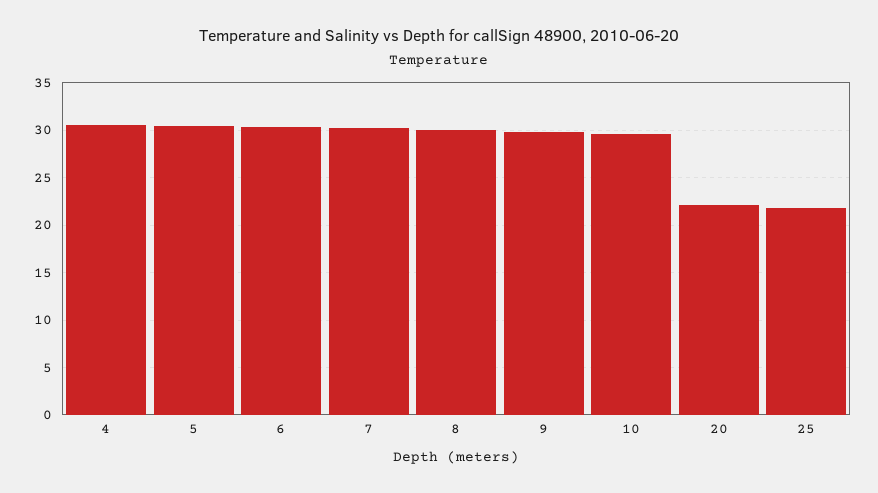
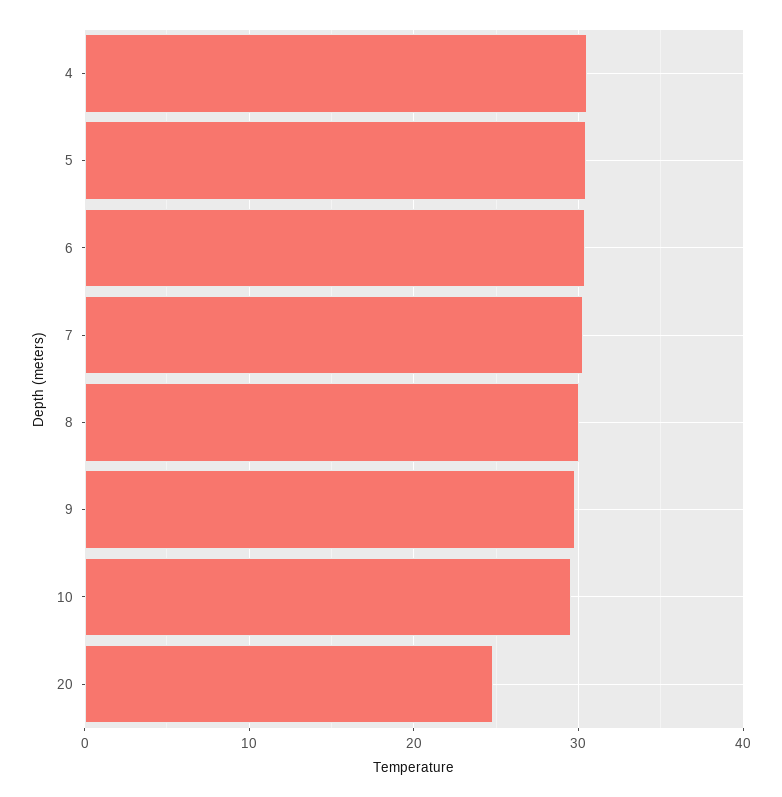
20: 22 -> 25
25: 22 -> none

